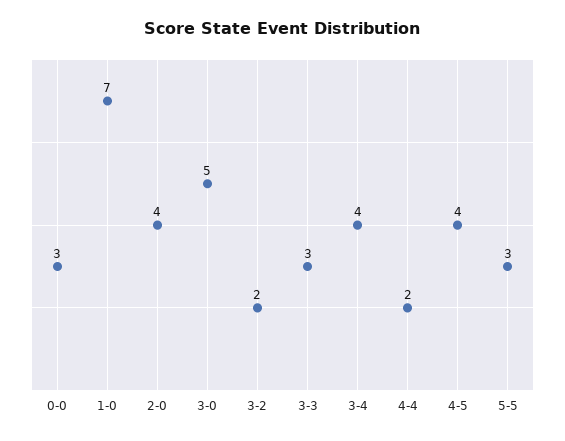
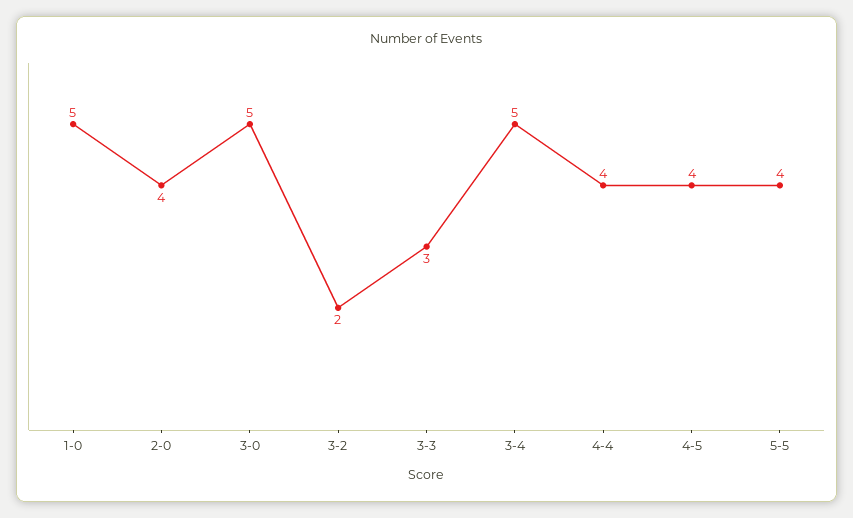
0-0: 3 -> none
1-0: 7 -> 5
3-4: 4 -> 5
4-4: 2 -> 4
5-5: 3 -> 4

